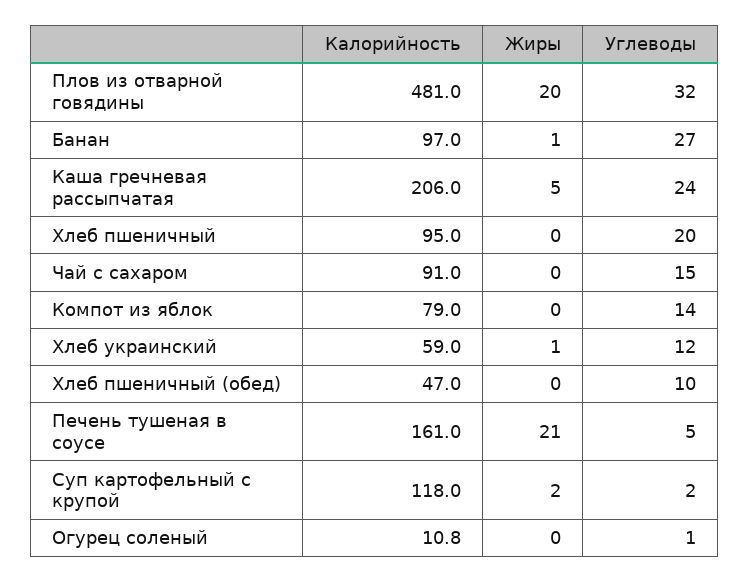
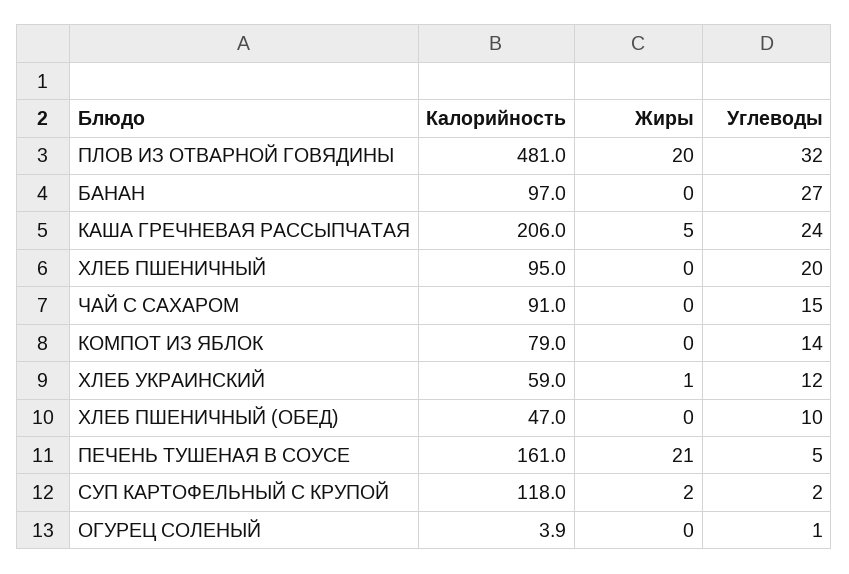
Жиры, Банан: 1 -> 0
Калорийность, Огурец соленый: 10.8 -> 3.9

